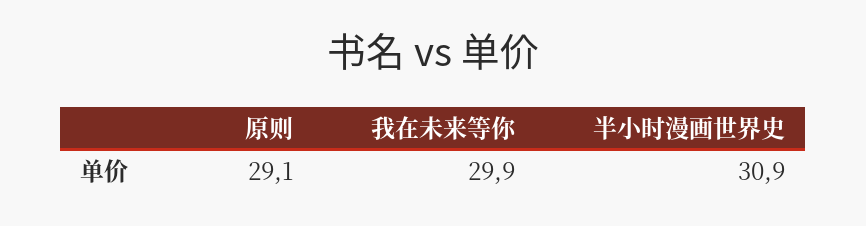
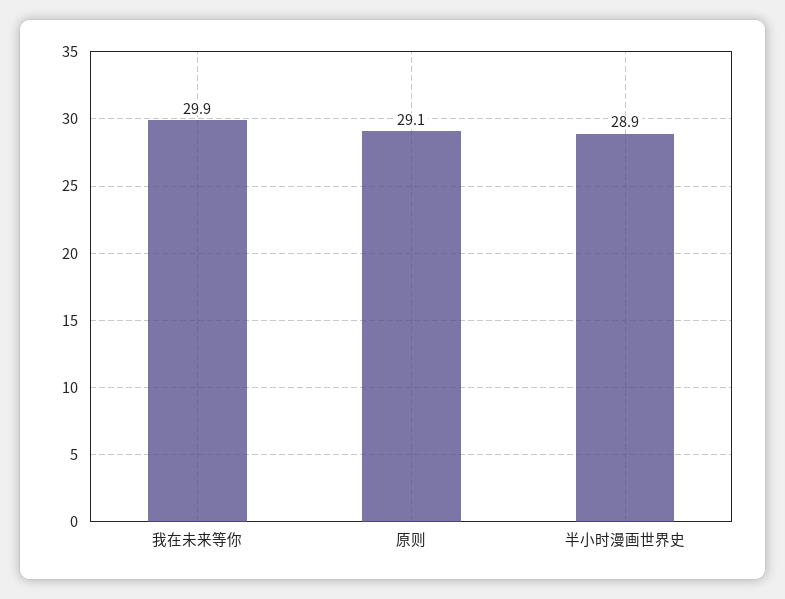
半小时漫画世界史: 30.9 -> 28.9

